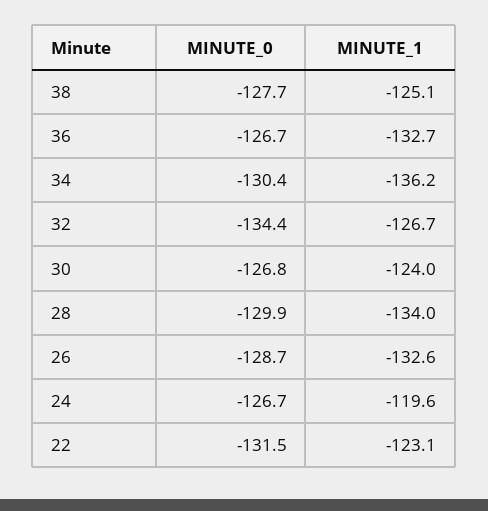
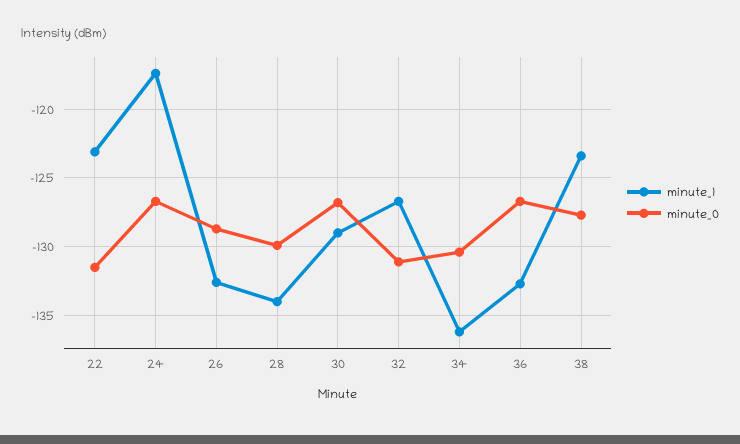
MINUTE_1, 38: -125.1 -> -123.5
MINUTE_0, 32: -134.4 -> -131
MINUTE_1, 30: -124 -> -129
MINUTE_1, 24: -119.6 -> -117.5

